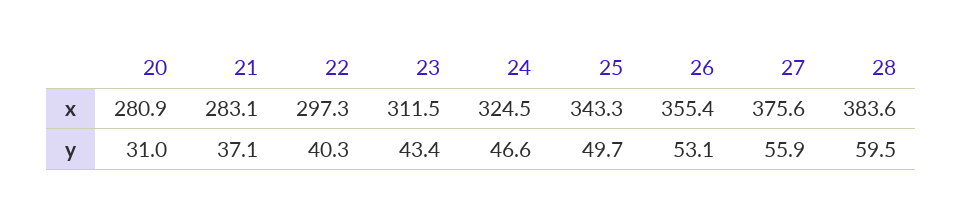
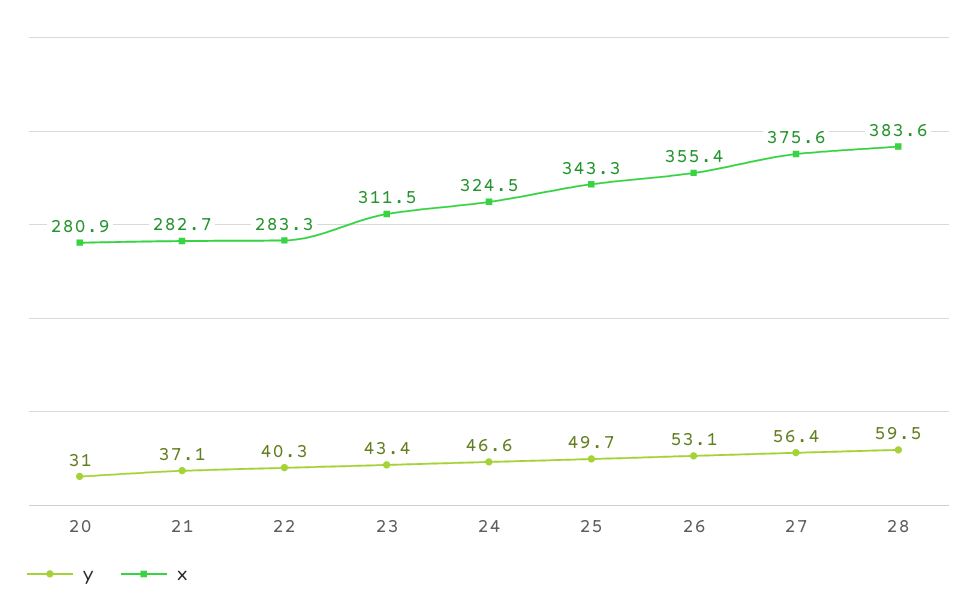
x, 21: 283.1 -> 282.7
x, 22: 297.3 -> 283.3
y, 27: 55.9 -> 56.4

